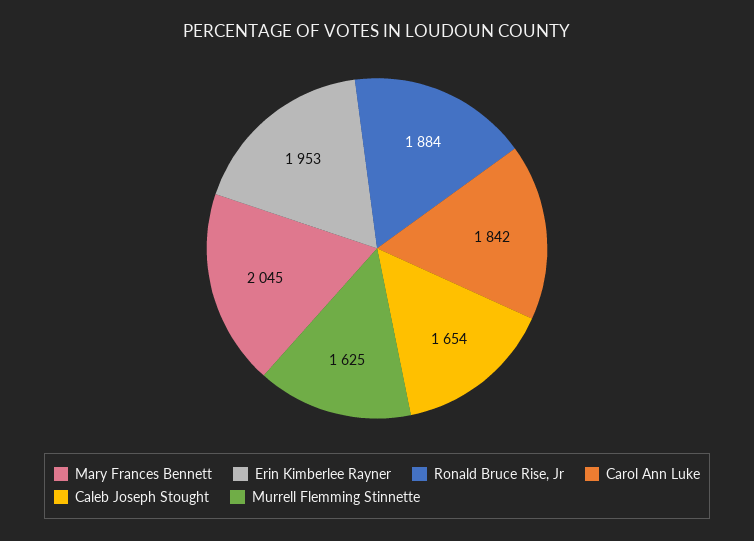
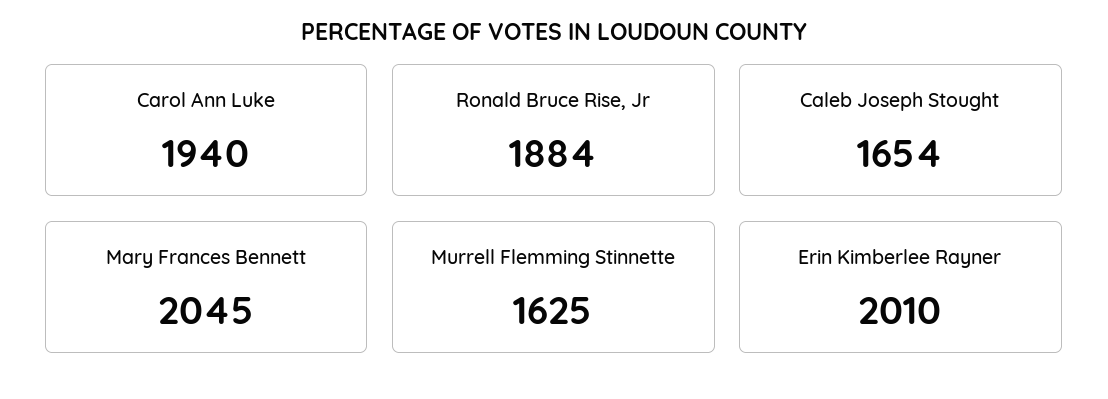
Erin Kimberlee Rayner: 1953 -> 2010
Carol Ann Luke: 1842 -> 1940

